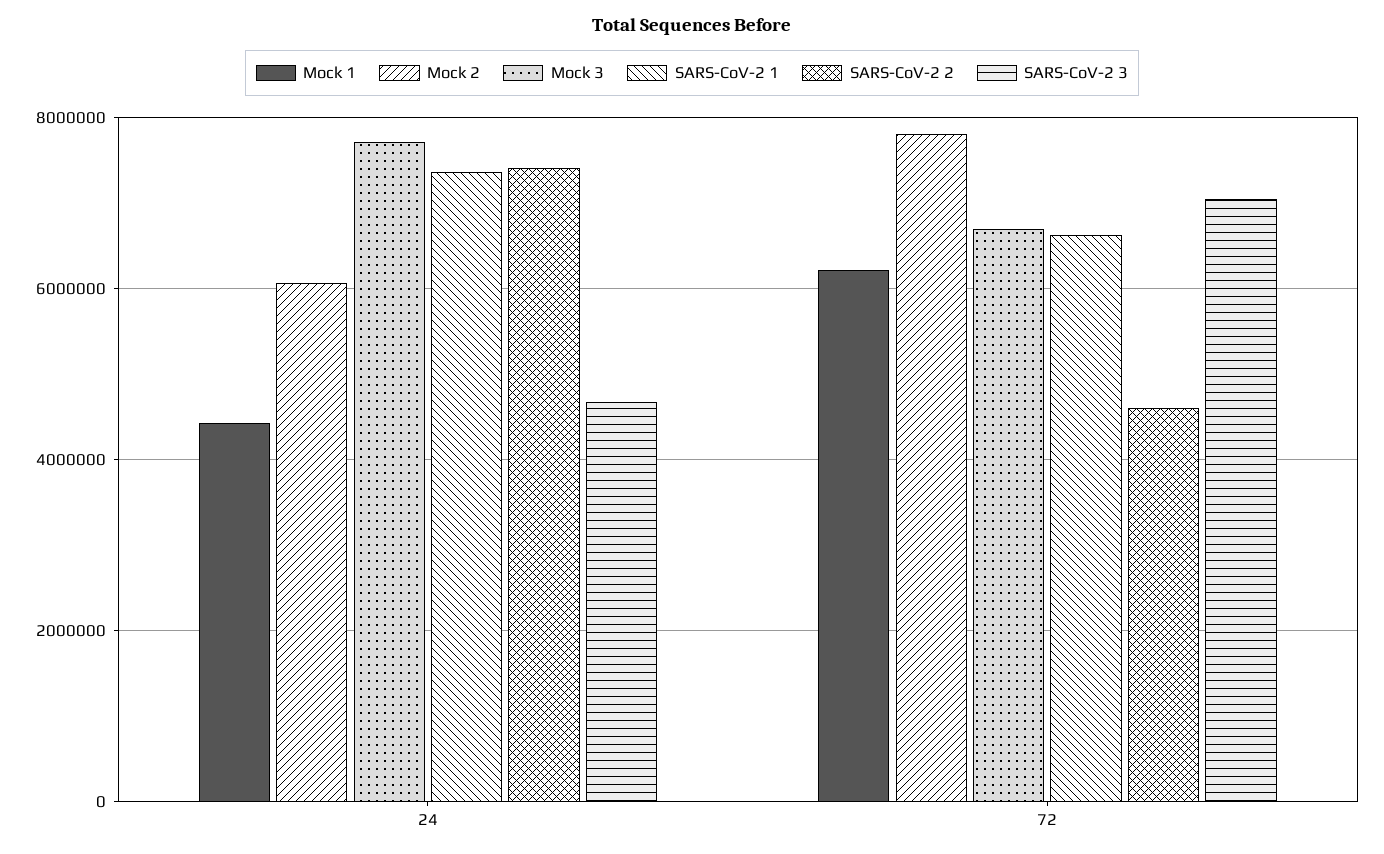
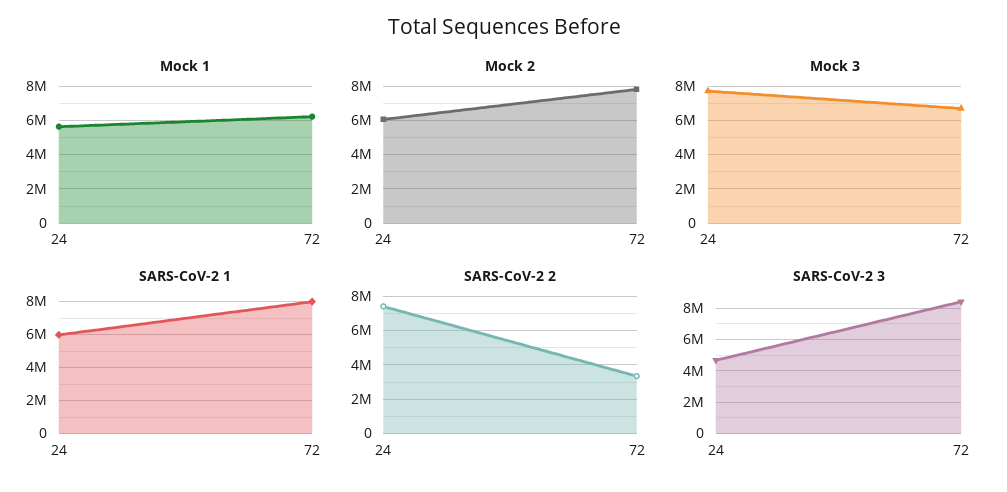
Mock 1, 24: 4400000 -> 5500000
SARS-CoV-2 1, 24: 7400000 -> 6000000
SARS-CoV-2 1, 72: 6600000 -> 8000000
SARS-CoV-2 2, 72: 4600000 -> 3500000
SARS-CoV-2 3, 72: 7000000 -> 8500000

